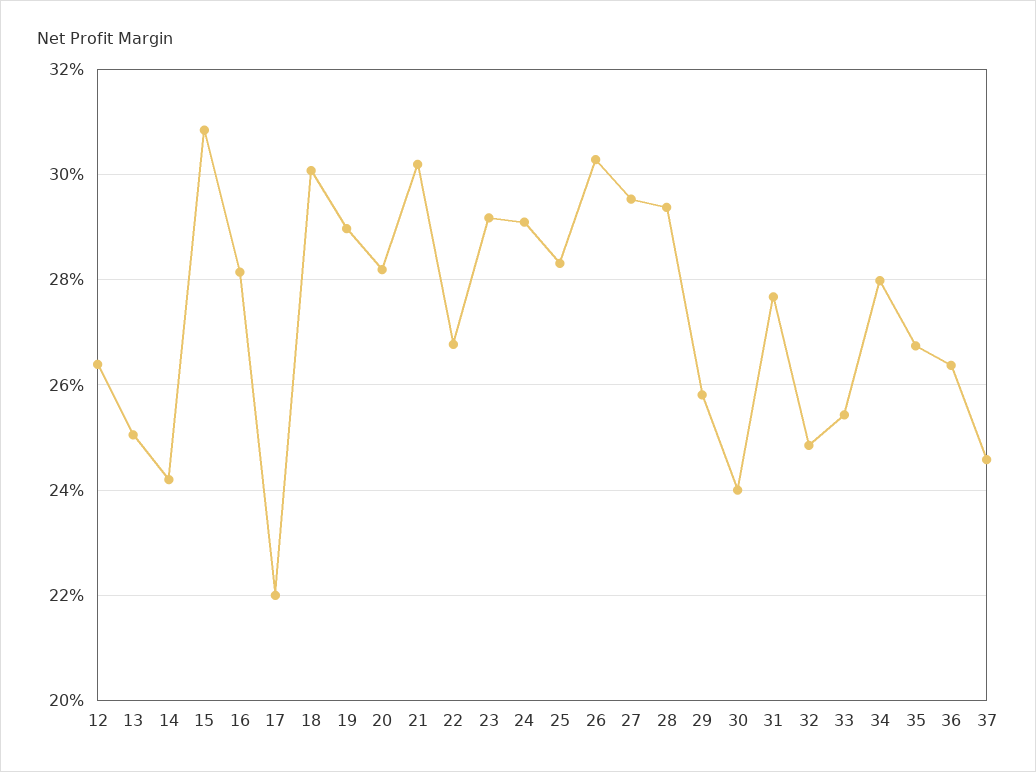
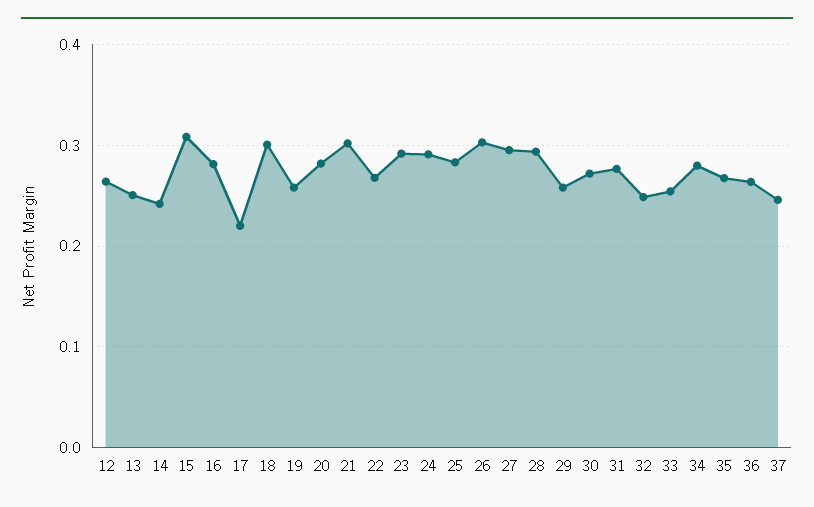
19: 0.29 -> 0.26
30: 0.24 -> 0.27

